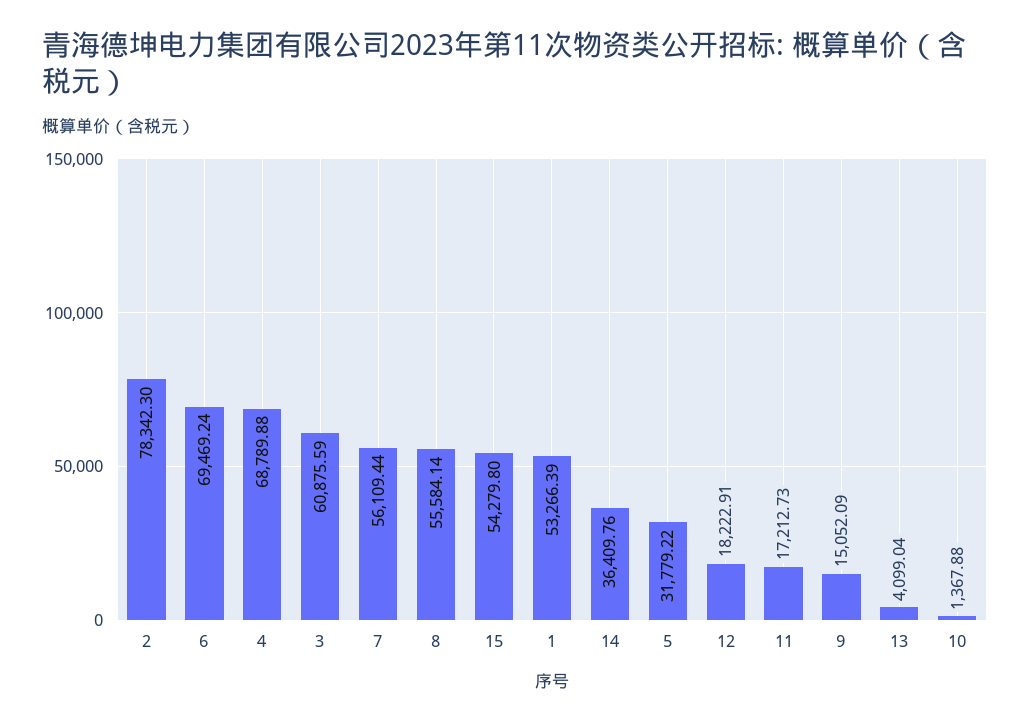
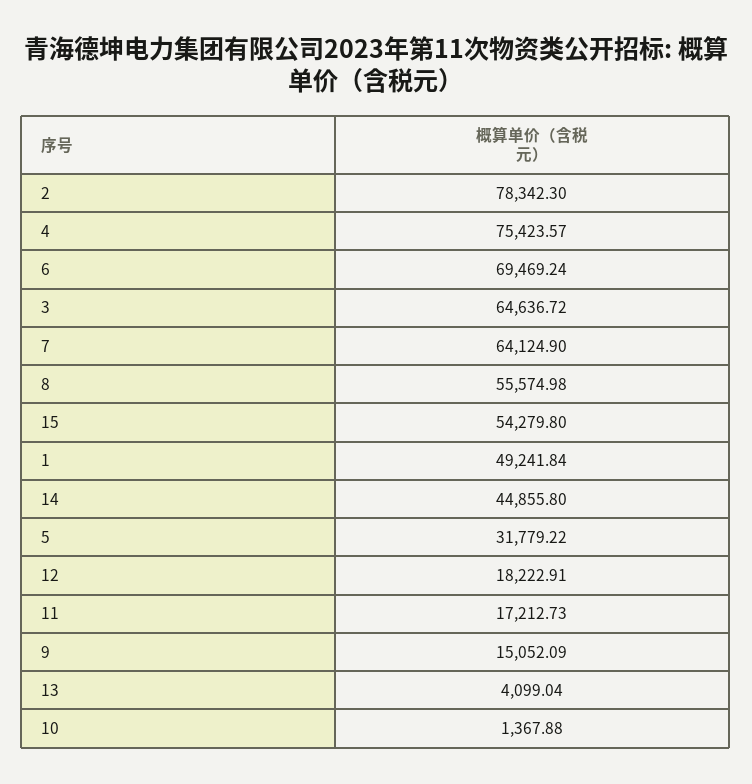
4: 68789.88 -> 75423.57
3: 60875.59 -> 64636.72
7: 56109.44 -> 64124.9
8: 55584.14 -> 55574.98
1: 53266.39 -> 49241.84
14: 36409.76 -> 44855.8

